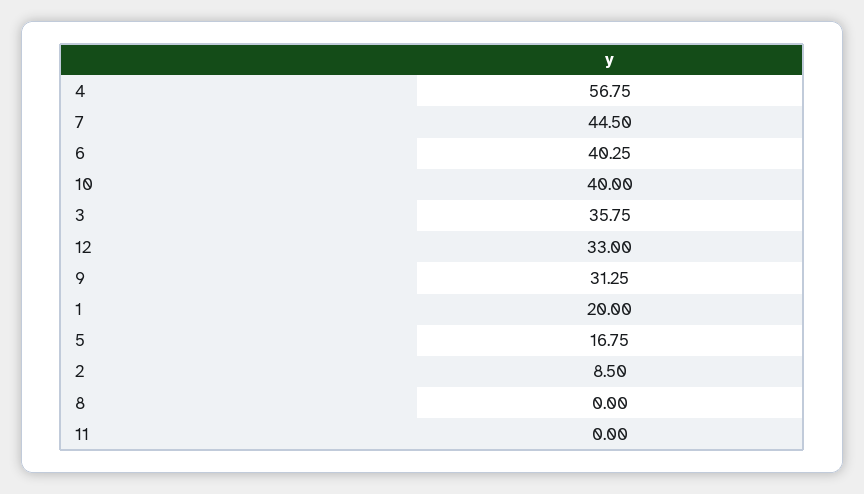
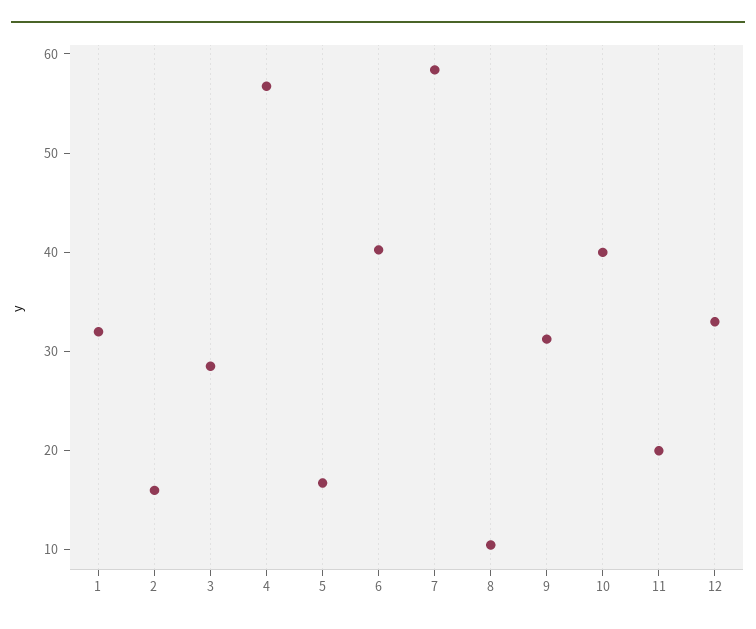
7: 44.5 -> 58
3: 35.75 -> 28
1: 20 -> 32
2: 8.5 -> 16
8: 0 -> 10
11: 0 -> 20

